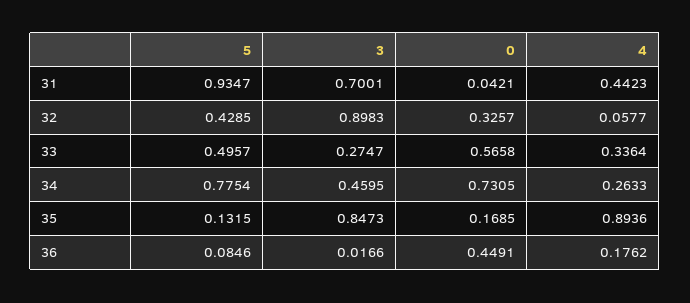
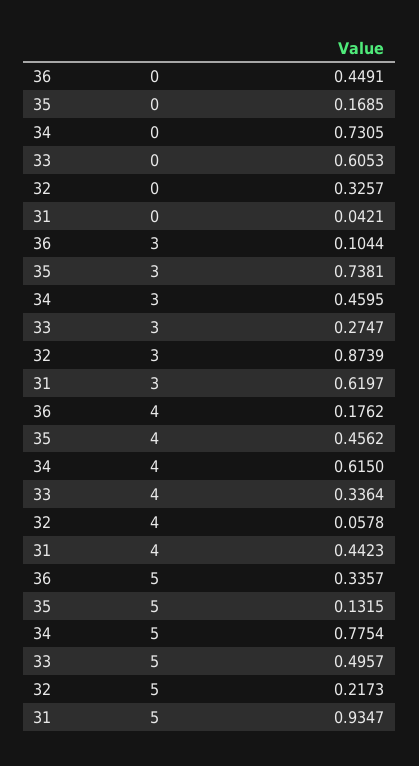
3, 31: 0.7001 -> 0.6197
5, 32: 0.4285 -> 0.2173
3, 32: 0.8983 -> 0.8739
4, 32: 0.0577 -> 0.0578
0, 33: 0.5658 -> 0.6053
4, 34: 0.2633 -> 0.615
3, 35: 0.8473 -> 0.7381
4, 35: 0.8936 -> 0.4562
5, 36: 0.0846 -> 0.3357
3, 36: 0.0166 -> 0.1044

